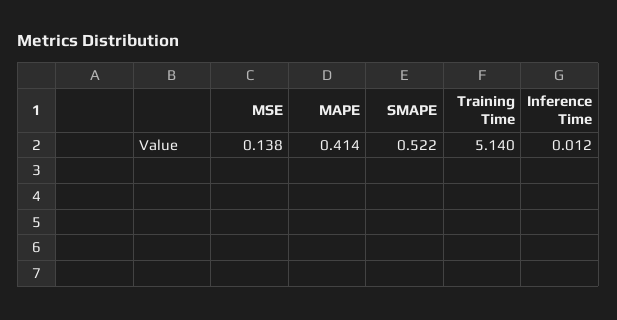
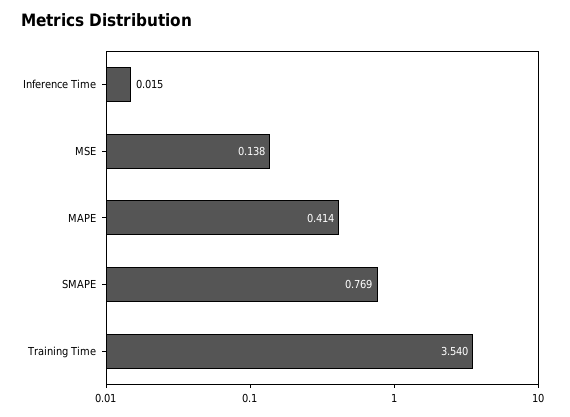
SMAPE: 0.522 -> 0.769
Training Time: 5.14 -> 3.54
Inference Time: 0.012 -> 0.015

